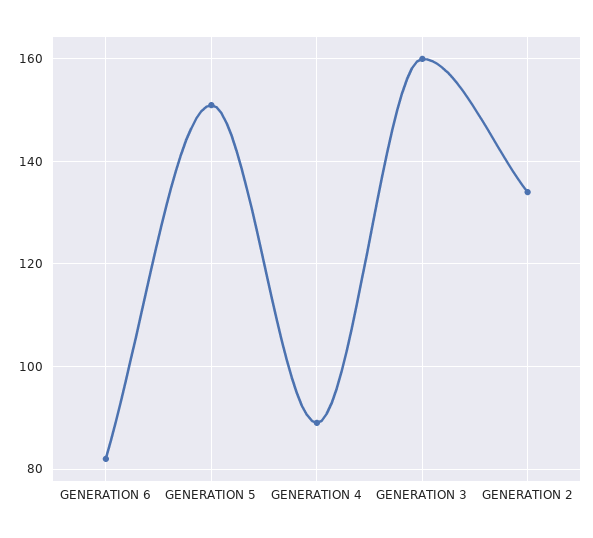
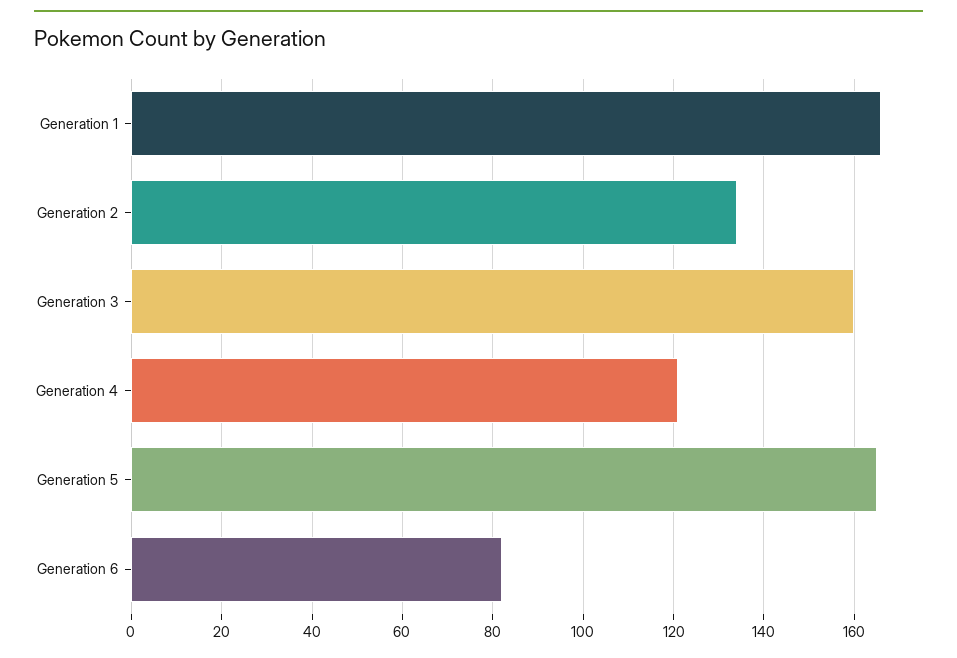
GENERATION 5: 150 -> 165
GENERATION 4: 90 -> 120
Generation 1: none -> 165

